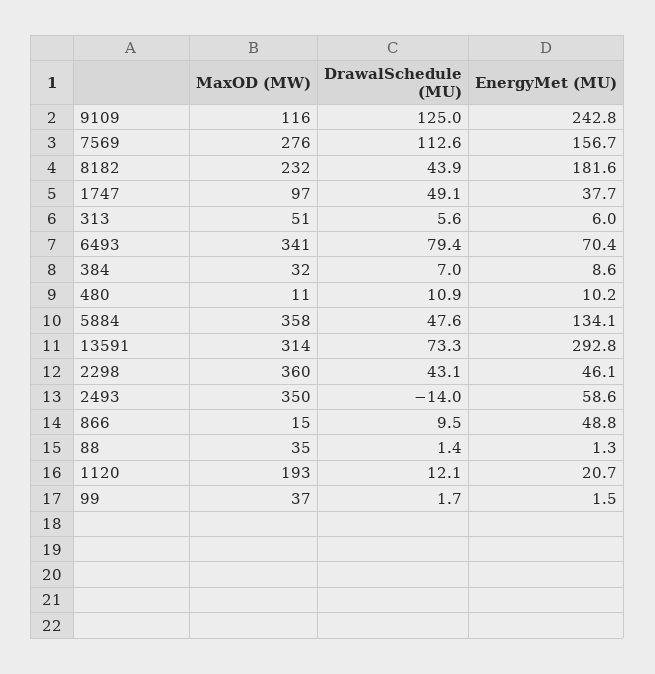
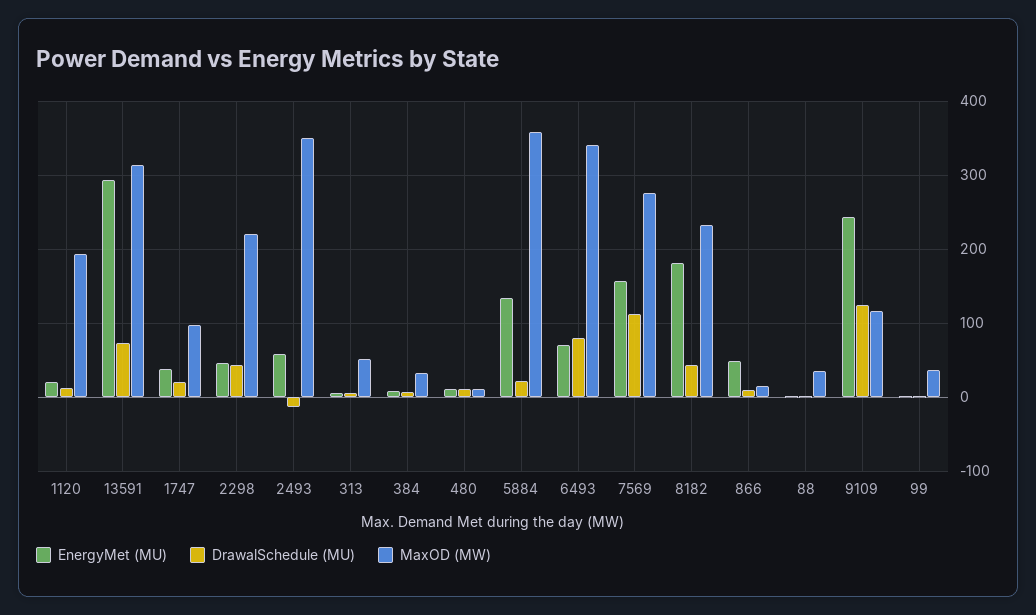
DrawalSchedule (MU), 1747: 49.1 -> 20
DrawalSchedule (MU), 5884: 47.6 -> 20
MaxOD (MW), 2298: 360 -> 220

